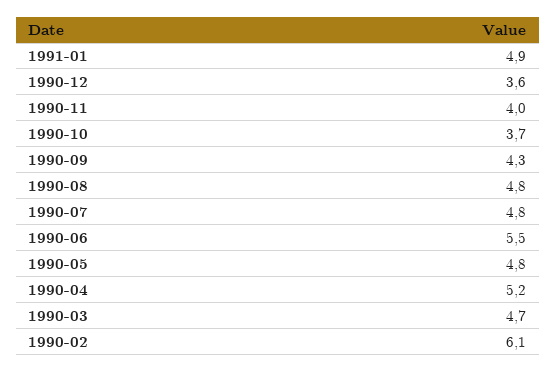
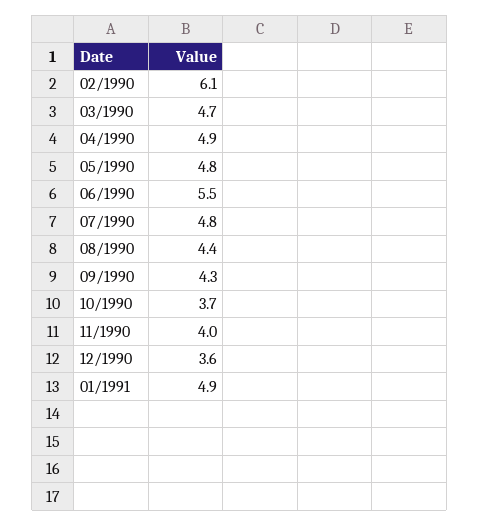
1990-08: 4.8 -> 4.4
1990-04: 5.2 -> 4.9

